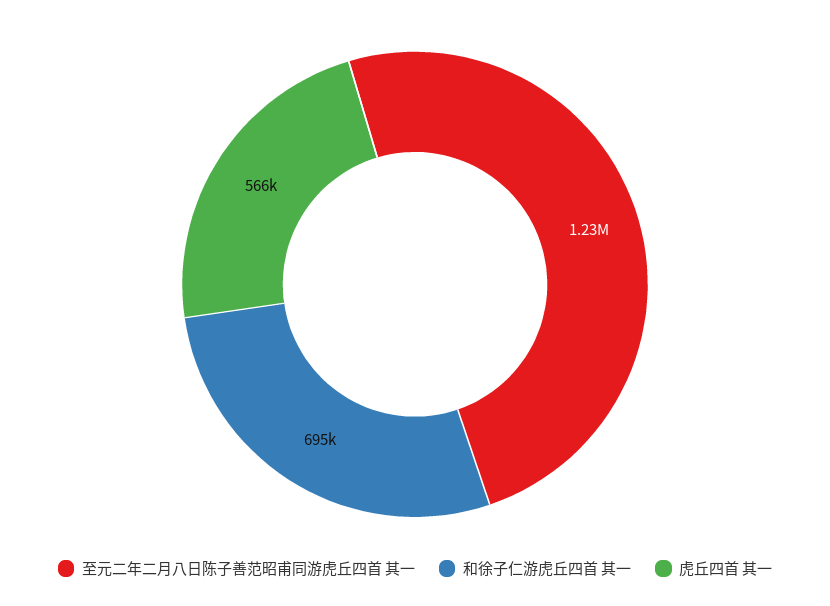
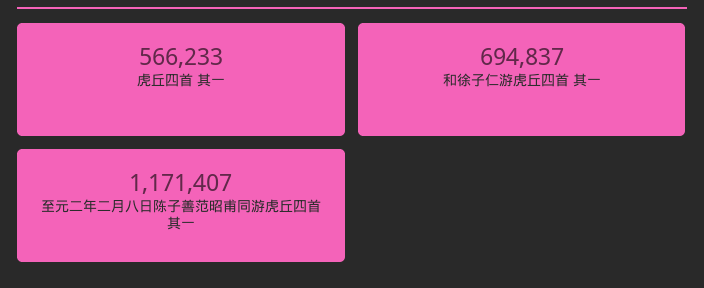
至元二年二月八日陈子善范昭甫同游虎丘四首 其一: 1230000 -> 1171407

